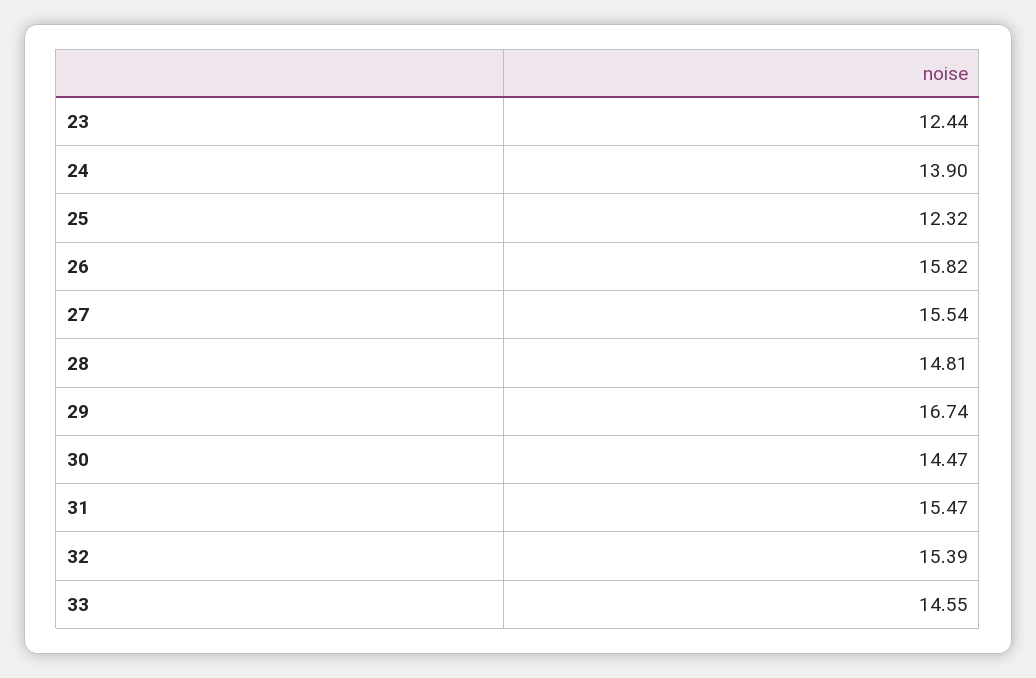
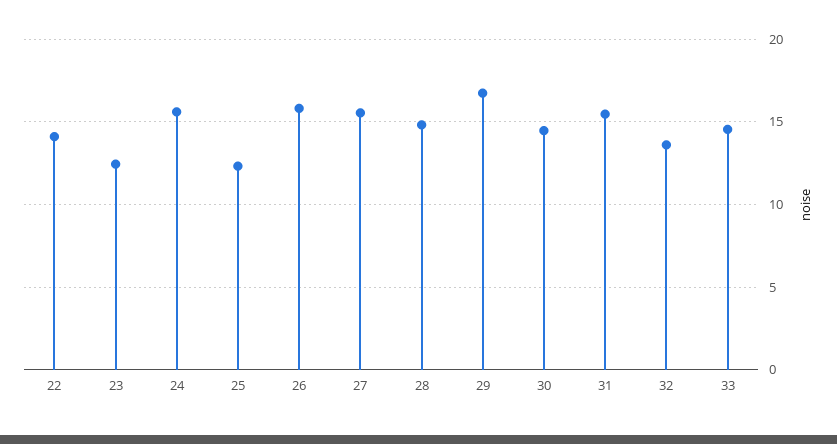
24: 13.9 -> 15.5
32: 15.39 -> 13.5
22: none -> 14

